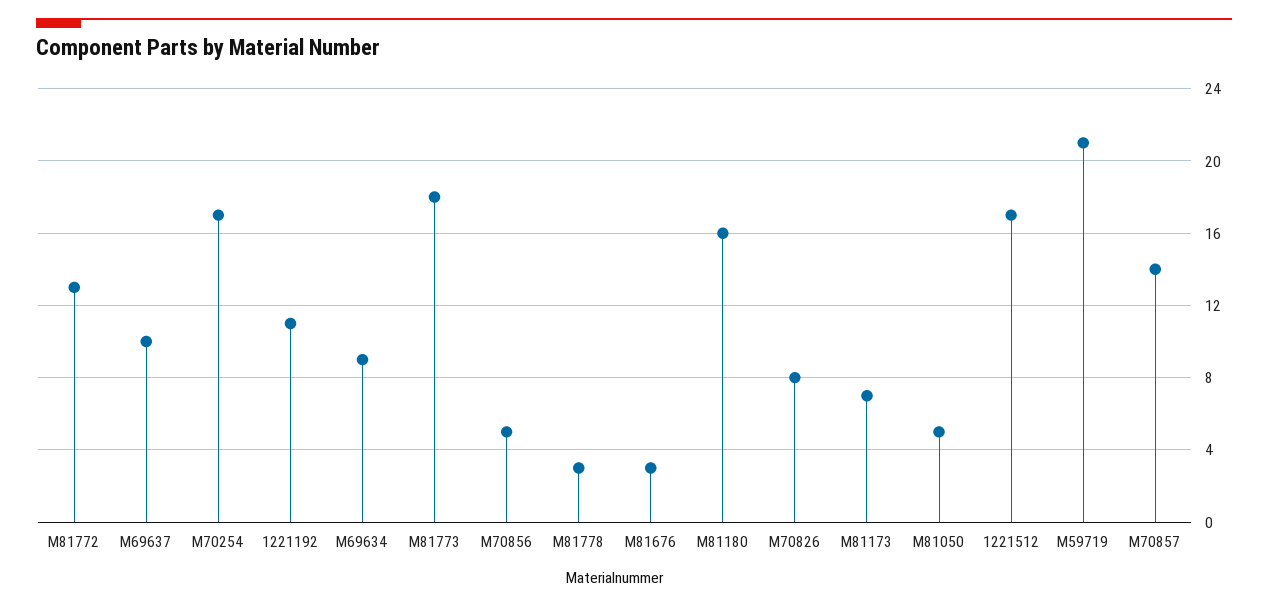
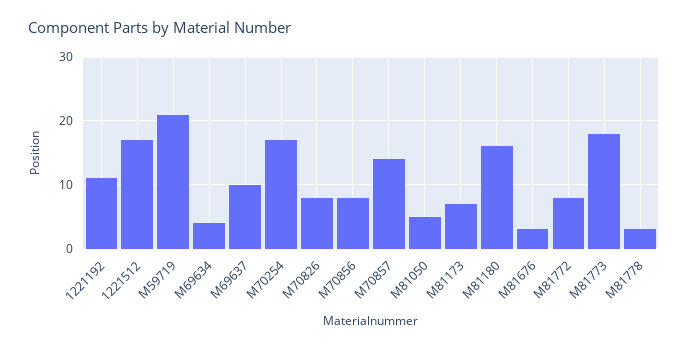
M81772: 13 -> 8
M69634: 9 -> 4
M70856: 5 -> 8

